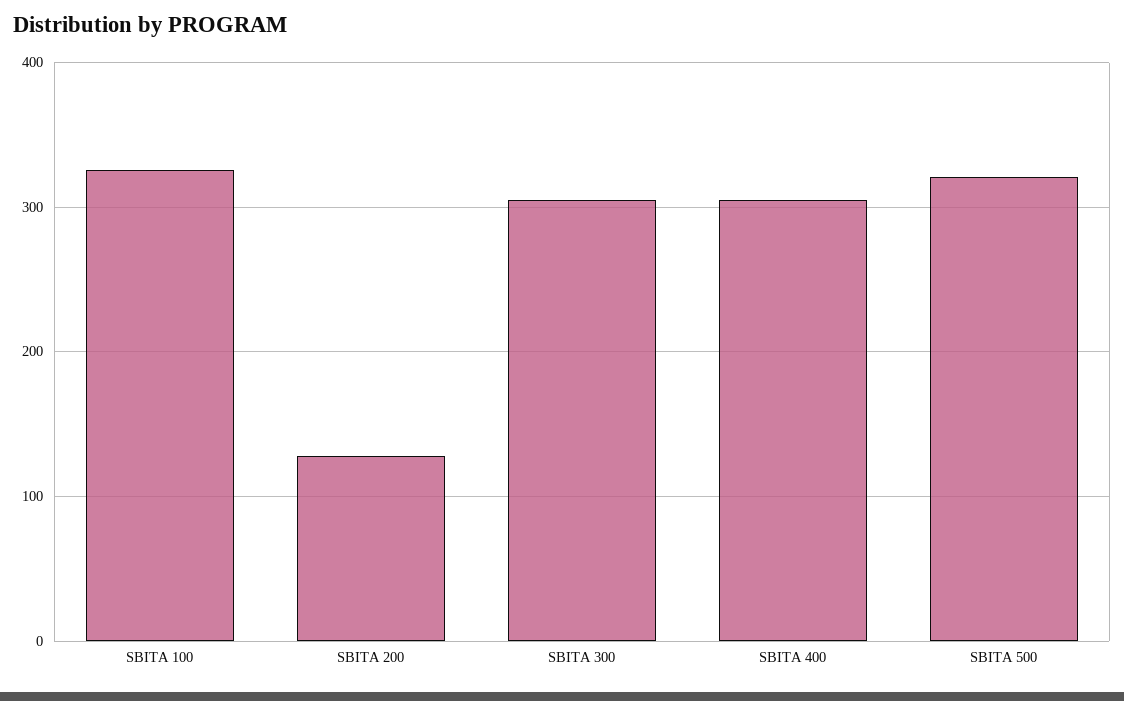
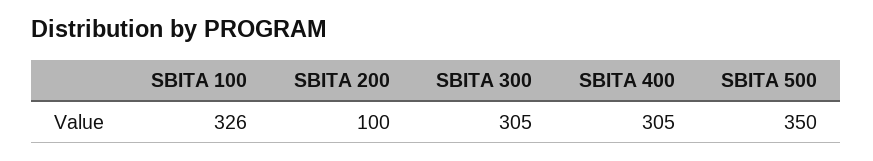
SBITA 200: 130 -> 100
SBITA 500: 320 -> 350

